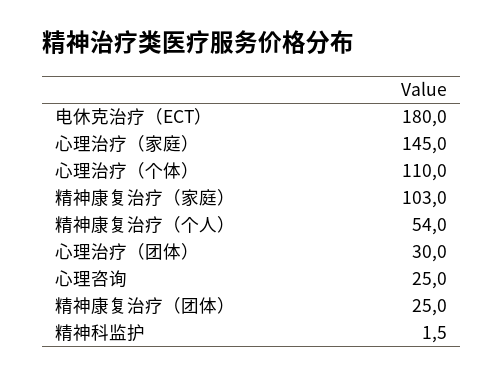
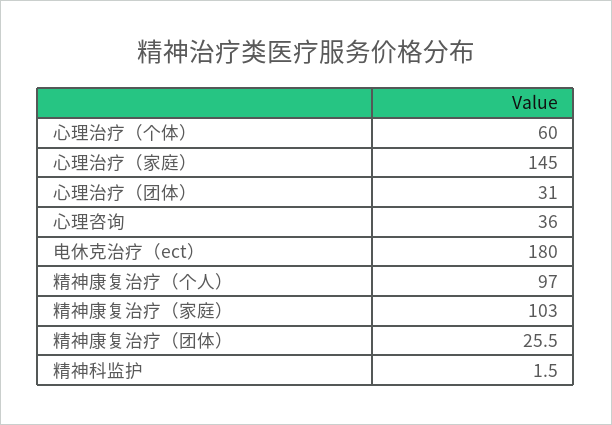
心理治疗（个体）: 110 -> 60
精神康复治疗（个人）: 54 -> 97
心理治疗（团体）: 30 -> 31
心理咨询: 25 -> 36
精神康复治疗（团体）: 25 -> 25.5

